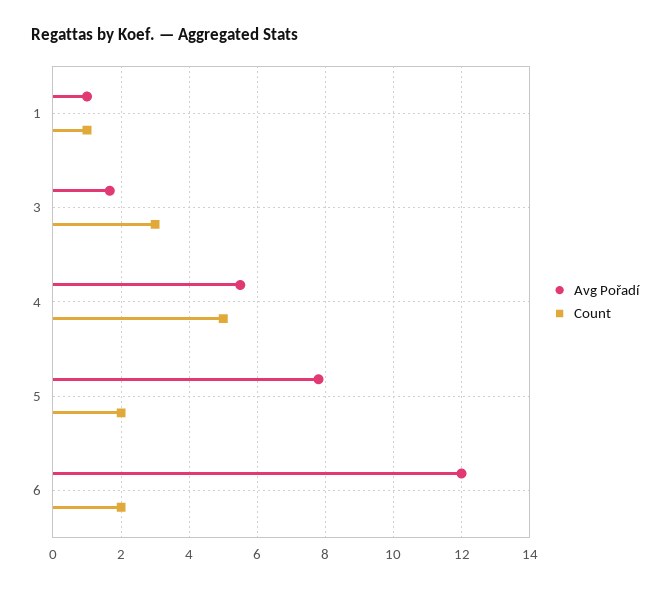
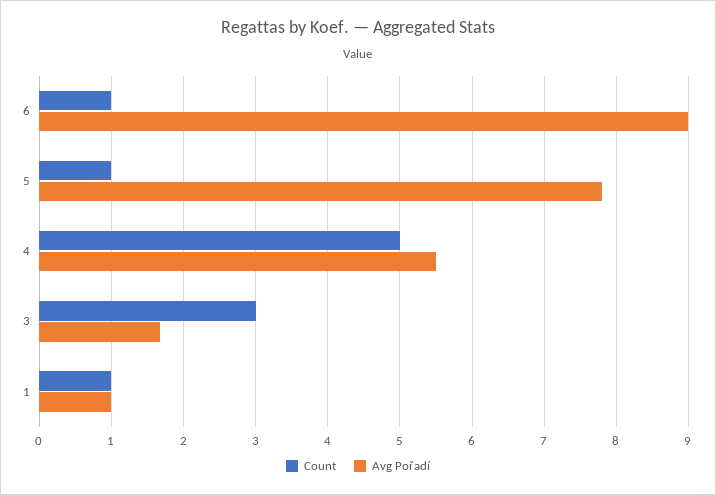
Count, 5: 2 -> 1
Avg Pořadí, 6: 12 -> 9
Count, 6: 2 -> 1

